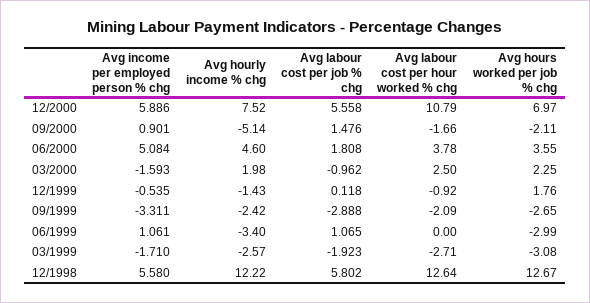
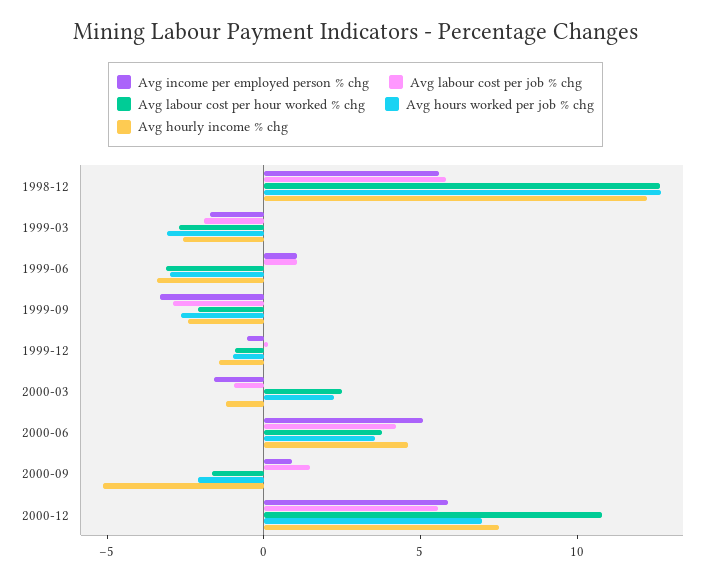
Avg labour cost per job % chg, 06/2000: 1.808 -> 4
Avg hourly income % chg, 03/2000: 1.98 -> -1
Avg hours worked per job % chg, 12/1999: 1.76 -> -1
Avg labour cost per hour worked % chg, 06/1999: 0 -> -3

